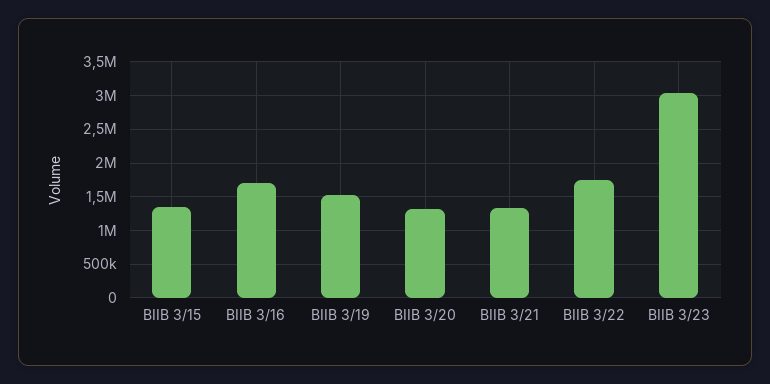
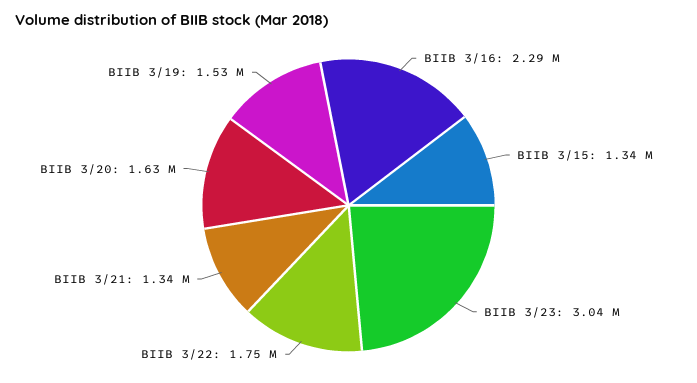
BIIB 3/16: 1700000 -> 2290000
BIIB 3/20: 1300000 -> 1630000

